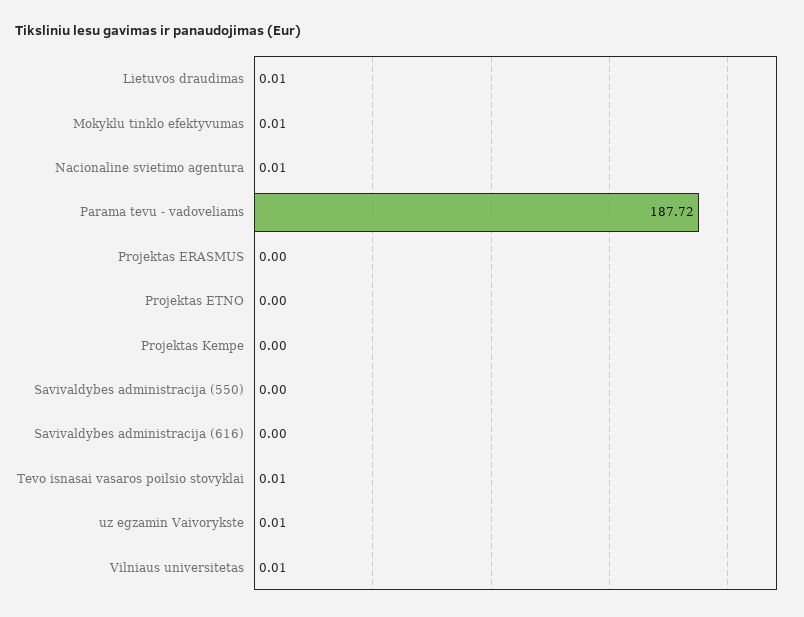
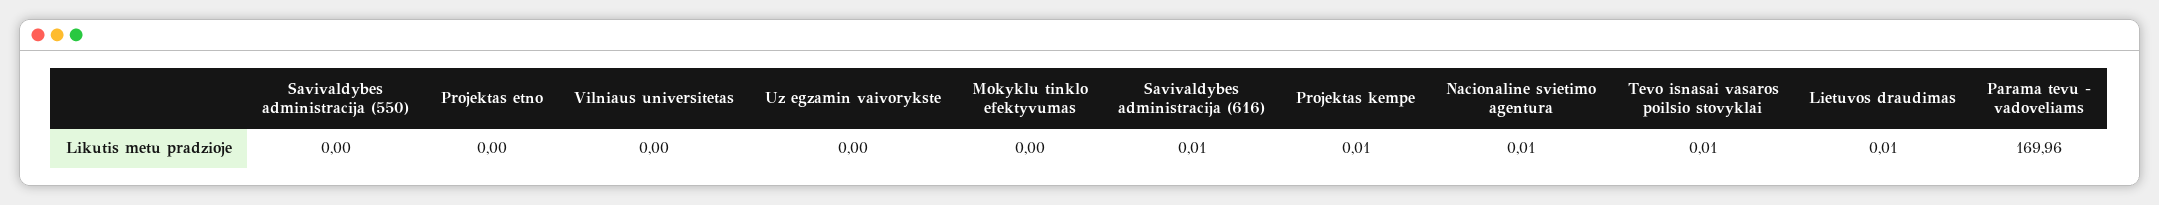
Mokyklu tinklo efektyvumas: 0.01 -> 0
Parama tevu - vadoveliams: 187.72 -> 169.96
Projektas ERASMUS: 0 -> none
Projektas Kempe: 0 -> 0.01
Savivaldybes administracija (616): 0 -> 0.01
uz egzamin Vaivorykste: 0.01 -> 0
Vilniaus universitetas: 0.01 -> 0

